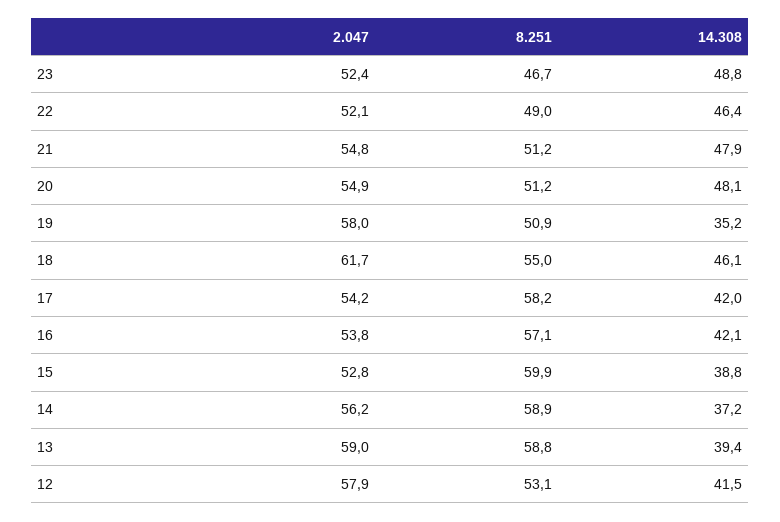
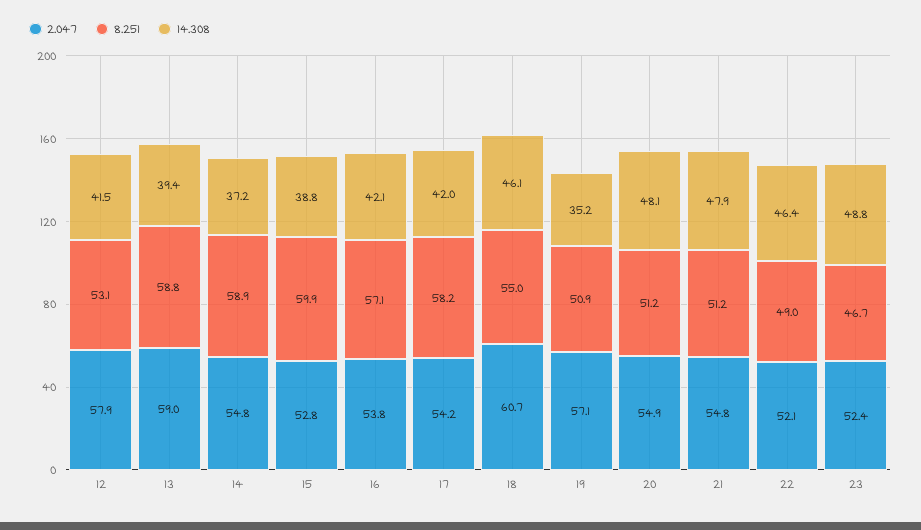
2.047, 19: 58 -> 57.1
2.047, 18: 61.7 -> 60.7
2.047, 14: 56.2 -> 54.8

